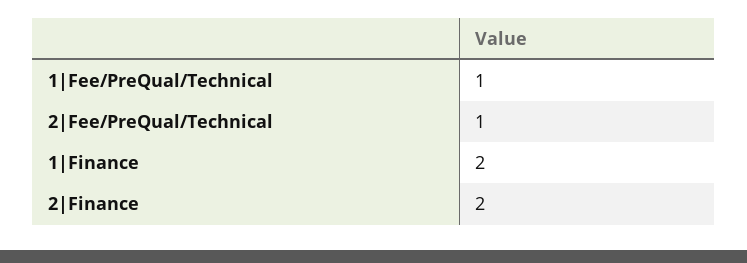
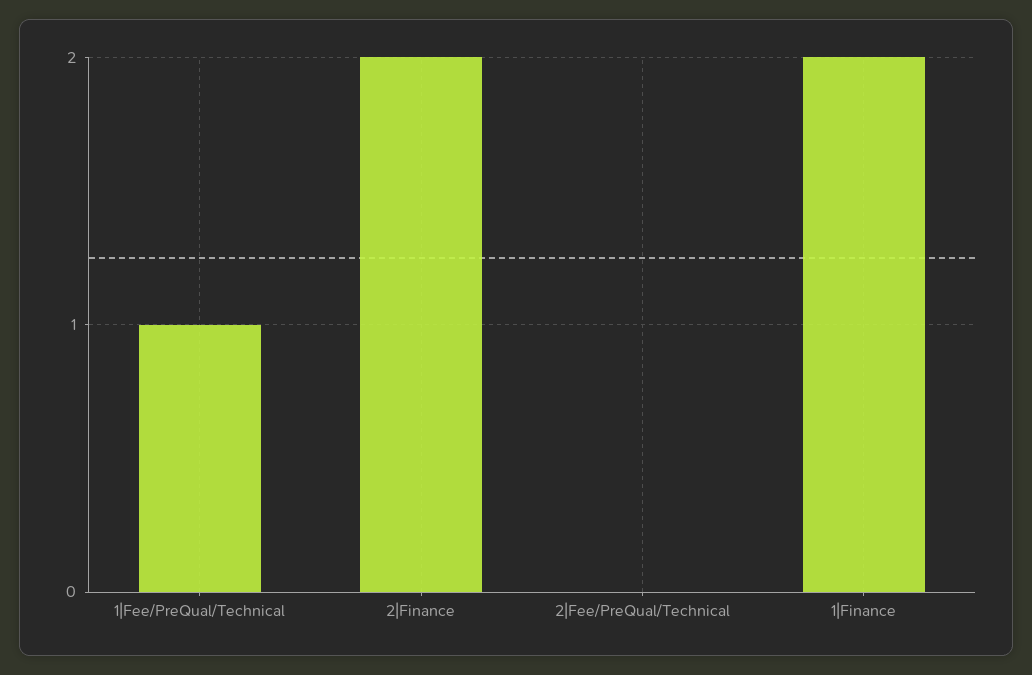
2|Fee/PreQual/Technical: 1 -> 0

